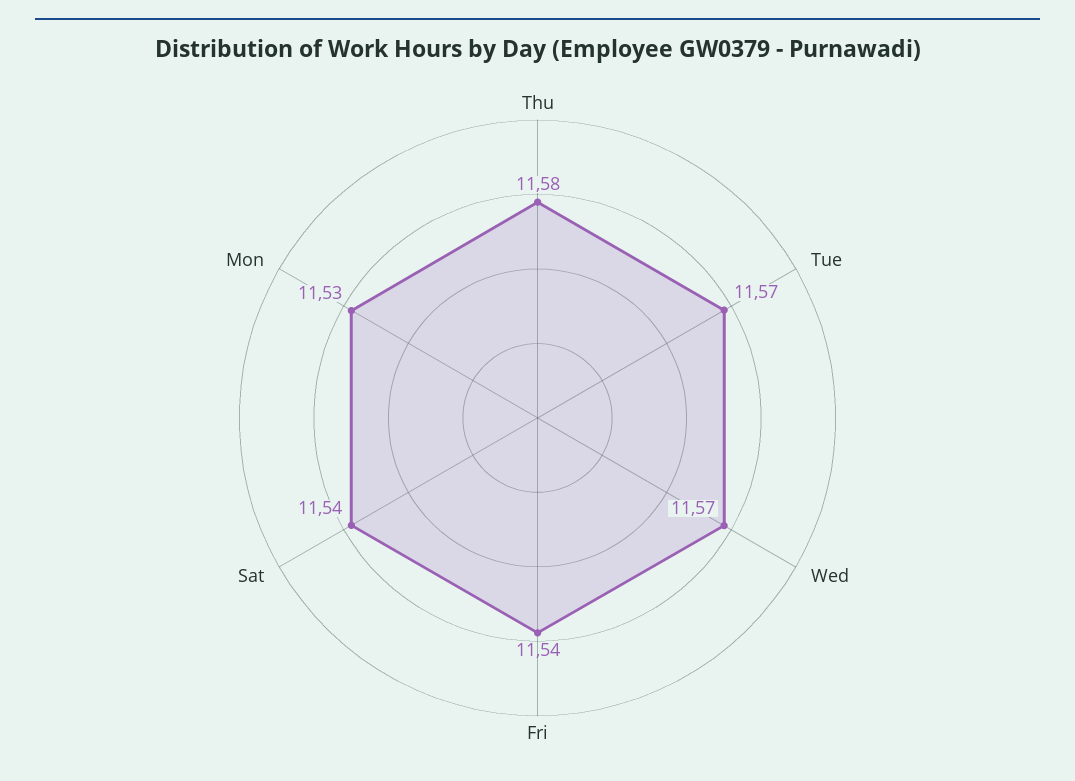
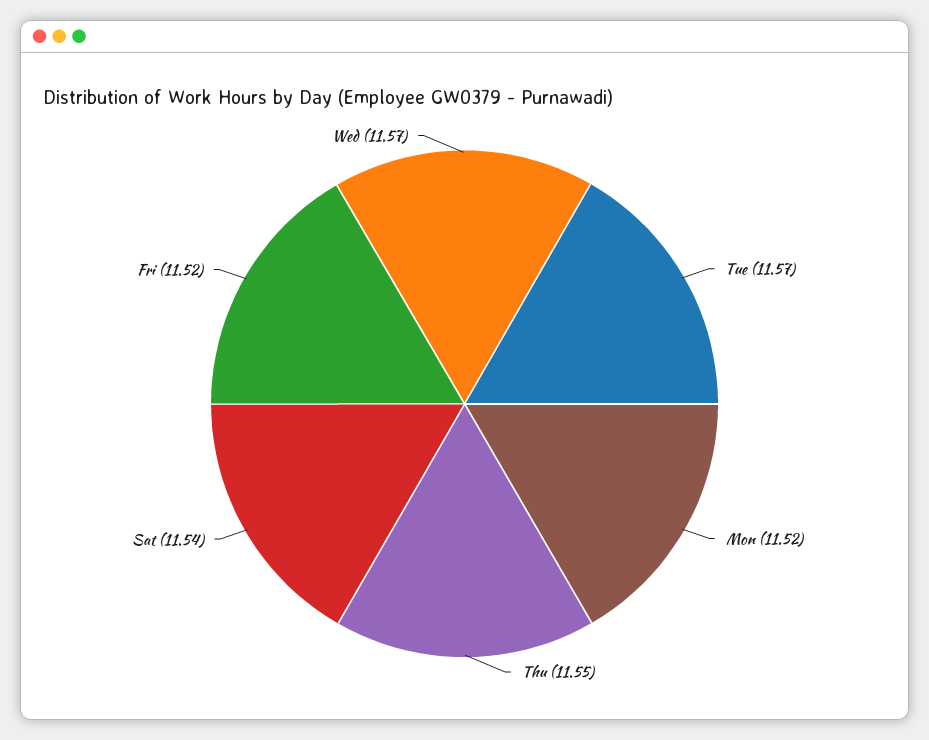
Thu: 11.58 -> 11.55
Fri: 11.54 -> 11.52
Mon: 11.53 -> 11.52

